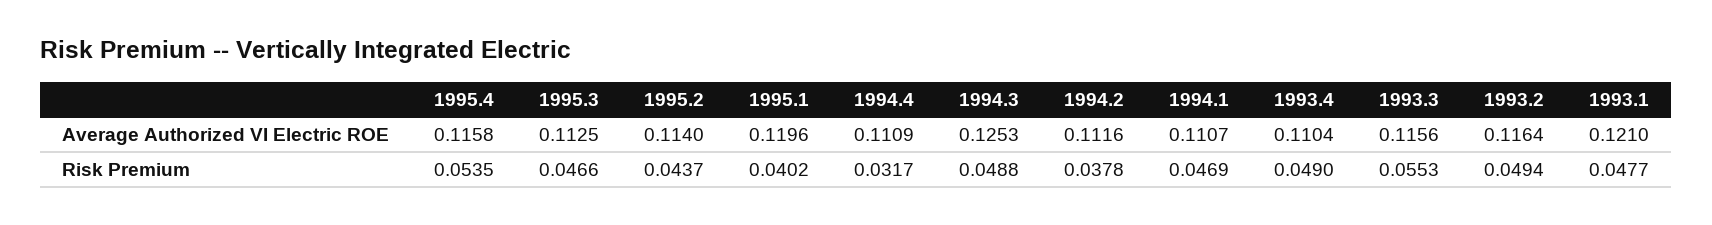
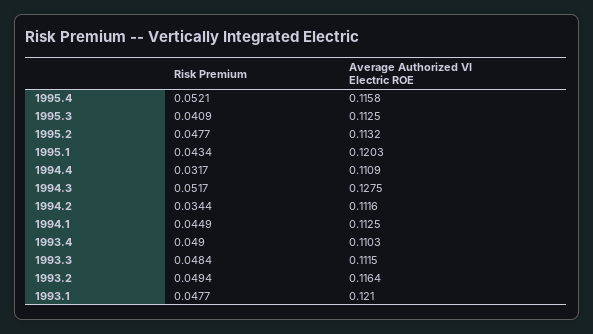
1995.2, Average Authorized VI Electric ROE: 0.114 -> 0.1132
1995.1, Average Authorized VI Electric ROE: 0.1196 -> 0.1203
1994.3, Average Authorized VI Electric ROE: 0.1253 -> 0.1275
1994.1, Average Authorized VI Electric ROE: 0.1107 -> 0.1125
1993.4, Average Authorized VI Electric ROE: 0.1104 -> 0.1103
1993.3, Average Authorized VI Electric ROE: 0.1156 -> 0.1115
1995.4, Risk Premium: 0.0535 -> 0.0521
1995.3, Risk Premium: 0.0466 -> 0.0409
1995.2, Risk Premium: 0.0437 -> 0.0477
1995.1, Risk Premium: 0.0402 -> 0.0434
1994.3, Risk Premium: 0.0488 -> 0.0517
1994.2, Risk Premium: 0.0378 -> 0.0344
1994.1, Risk Premium: 0.0469 -> 0.0449
1993.3, Risk Premium: 0.0553 -> 0.0484

